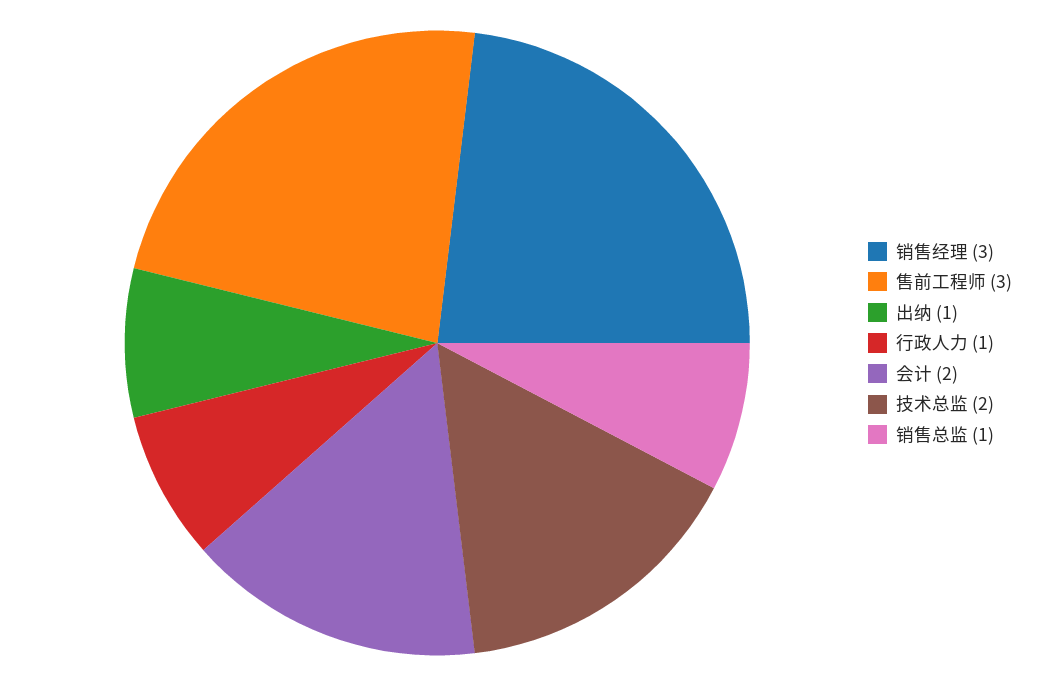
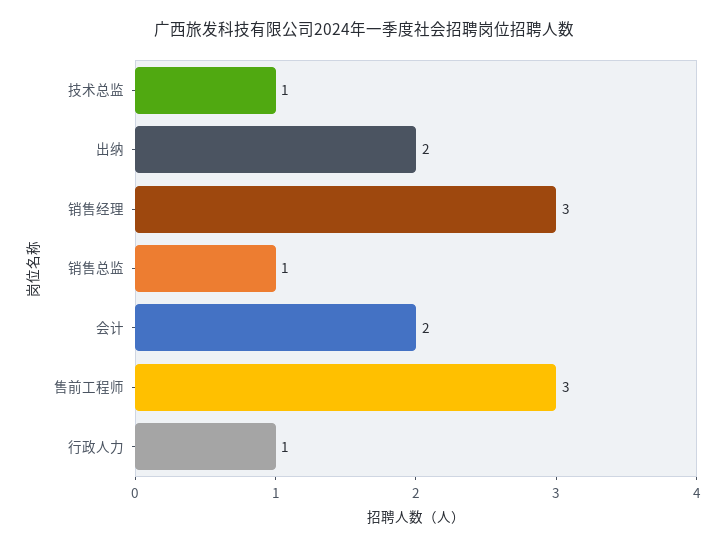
出纳: 1 -> 2
技术总监: 2 -> 1

